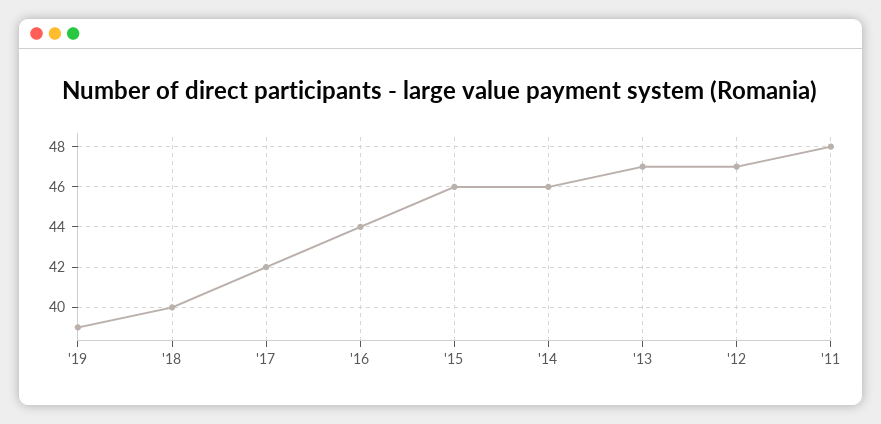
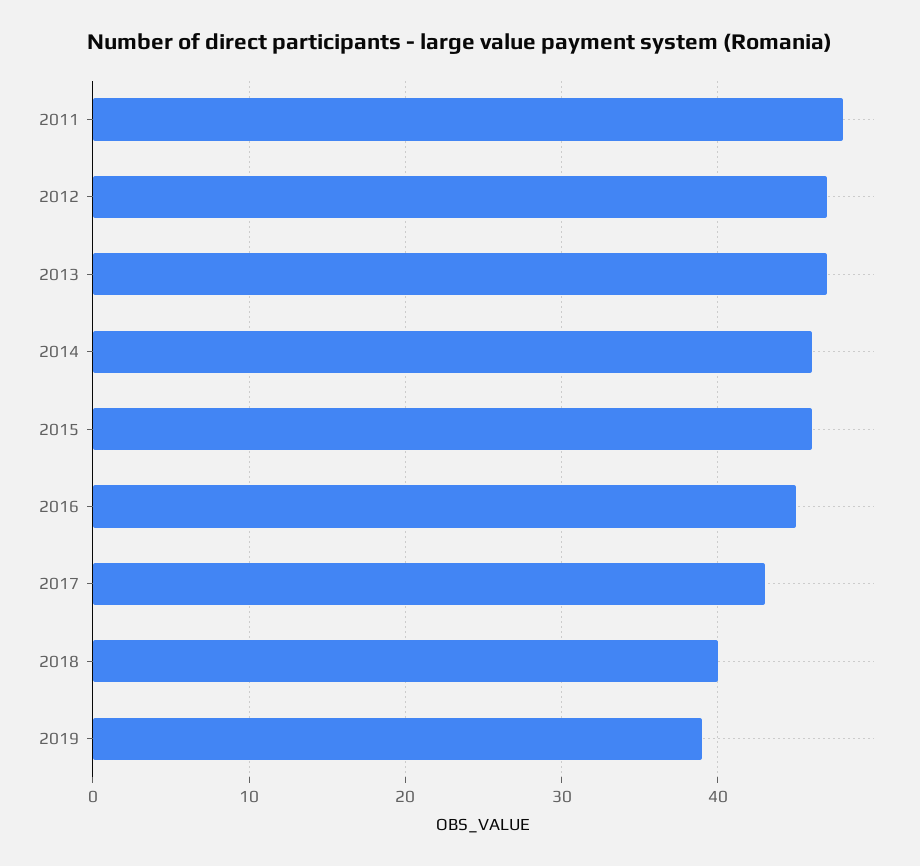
'17: 42 -> 43
'16: 44 -> 45

